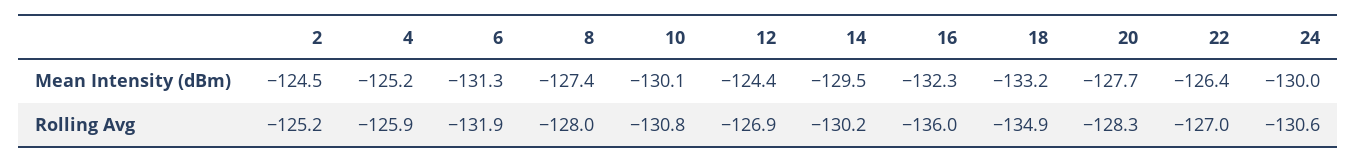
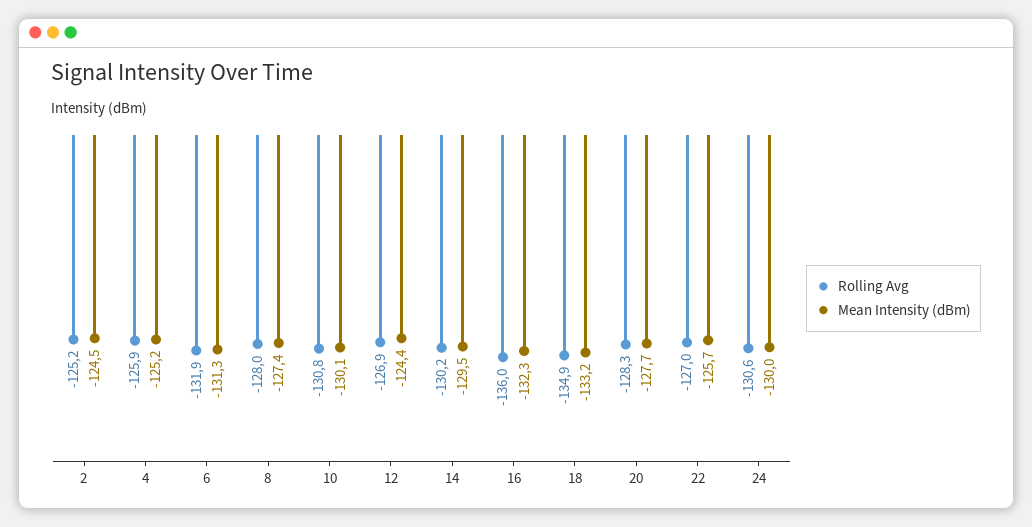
Mean Intensity (dBm), 22: -126.4 -> -125.7

